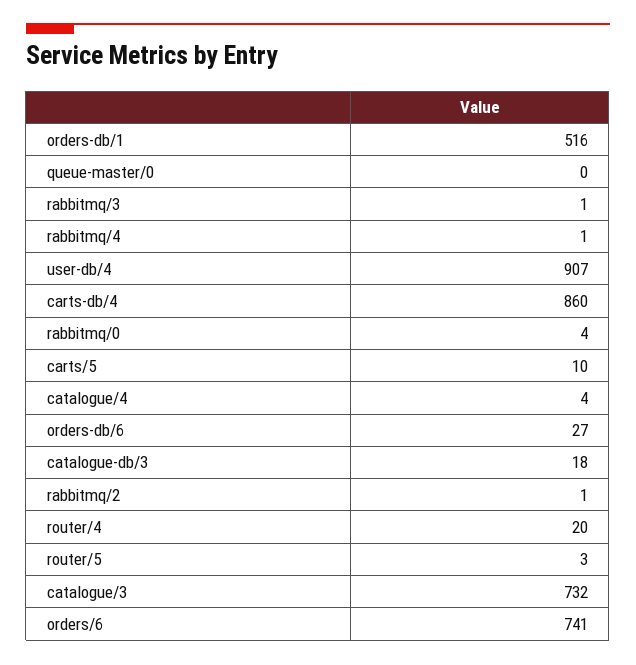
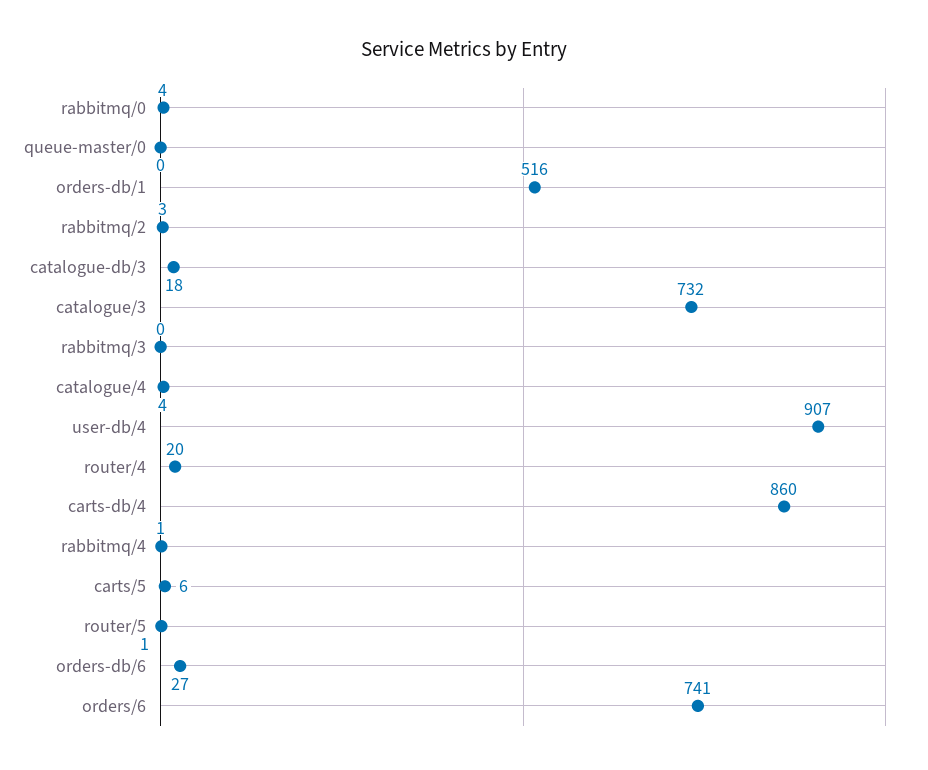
rabbitmq/3: 1 -> 0
carts/5: 10 -> 6
rabbitmq/2: 1 -> 3
router/5: 3 -> 1

